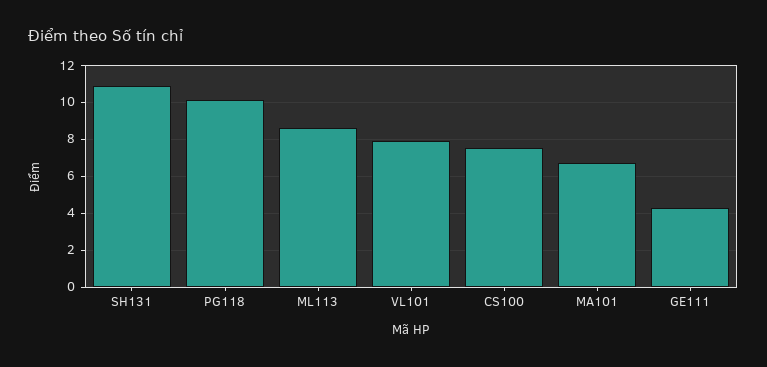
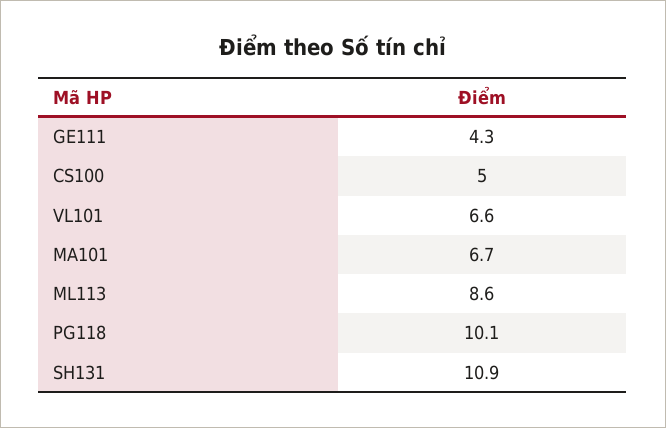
VL101: 8 -> 6.6
CS100: 7.5 -> 5

